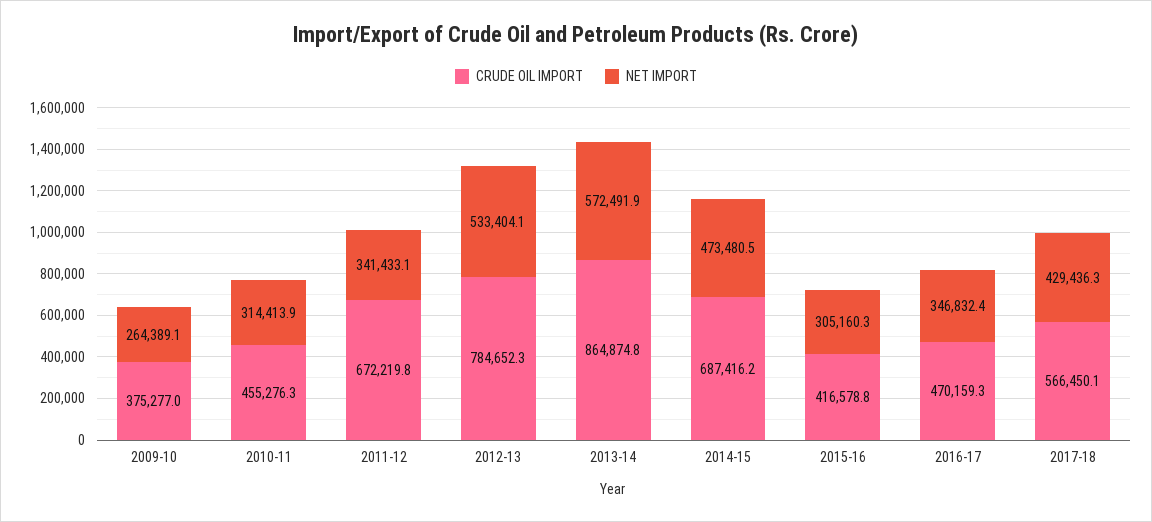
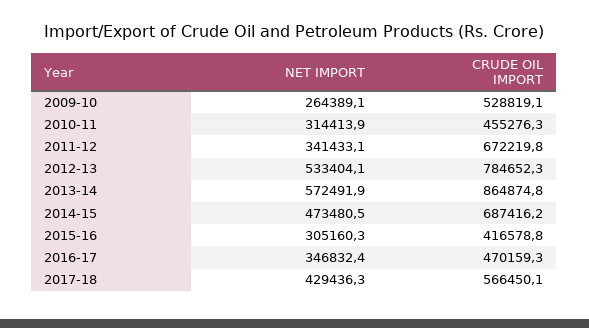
CRUDE OIL IMPORT, 2009-10: 375277 -> 528819.1

